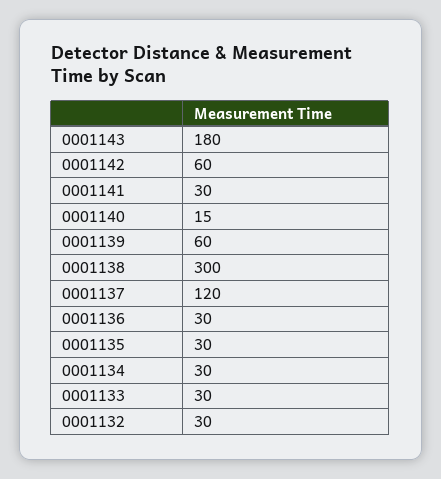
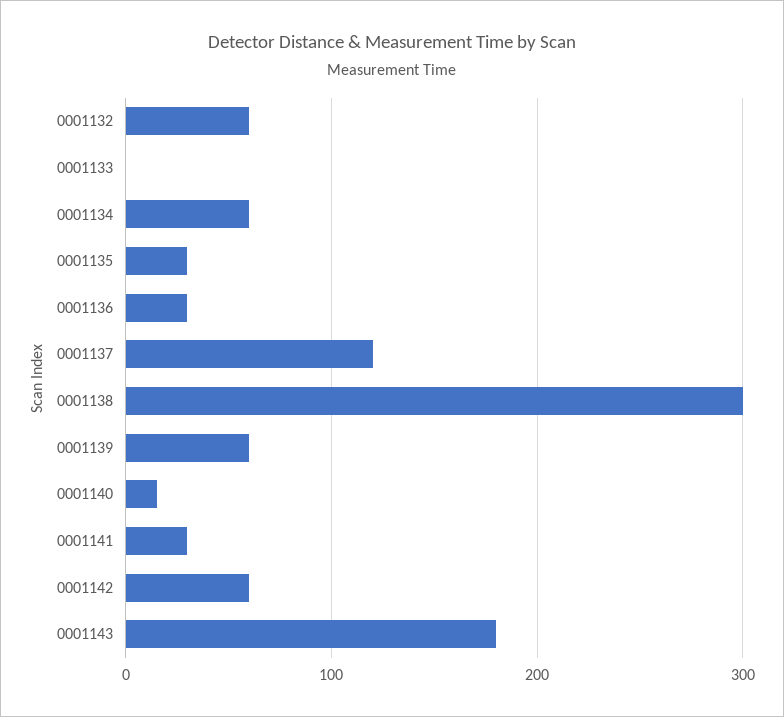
0001134: 30 -> 60
0001133: 30 -> 0
0001132: 30 -> 60

